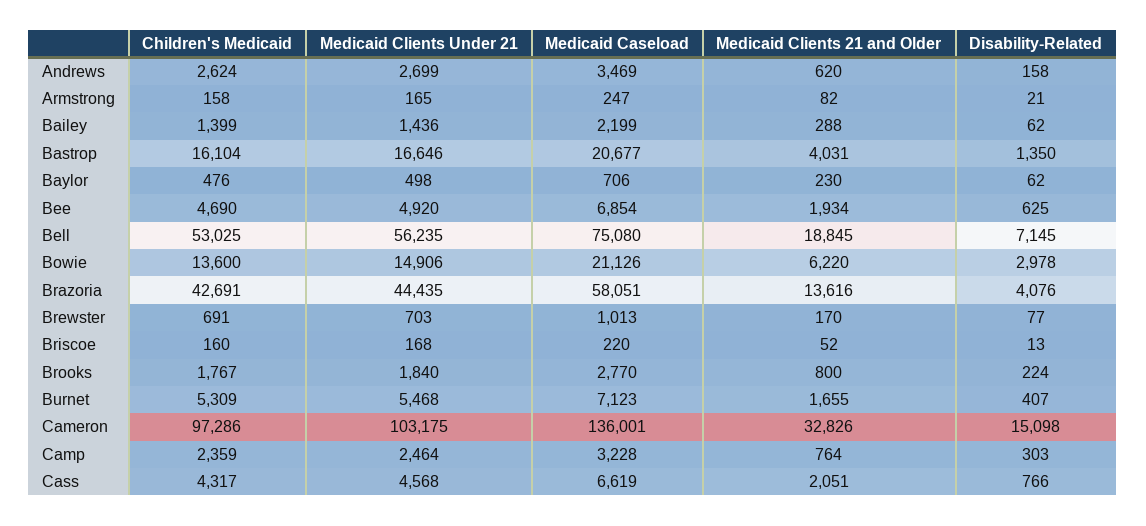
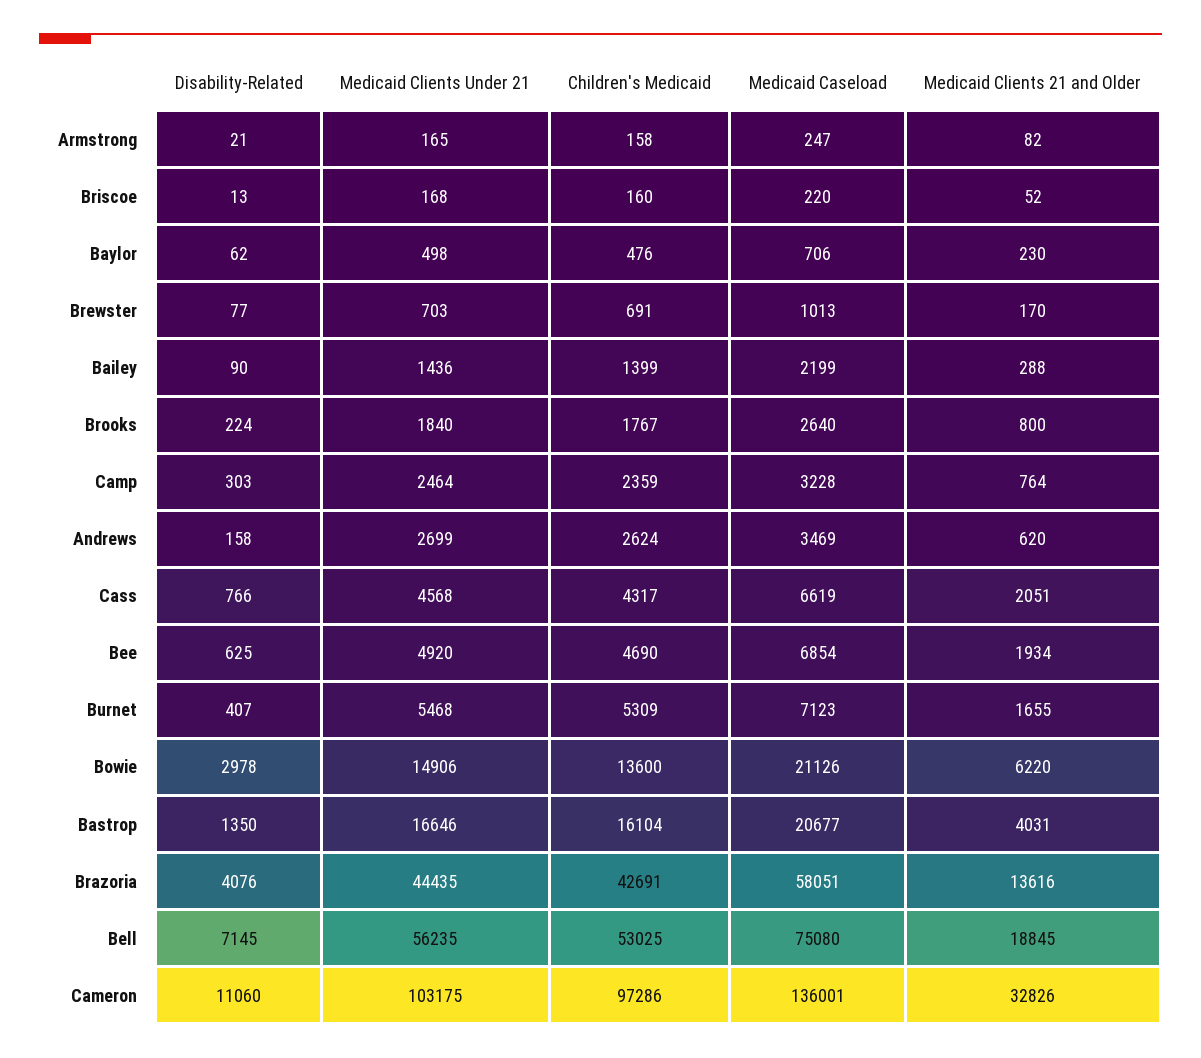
Disability-Related, Bailey: 62 -> 90
Medicaid Caseload, Brooks: 2770 -> 2640
Disability-Related, Cameron: 15098 -> 11060

